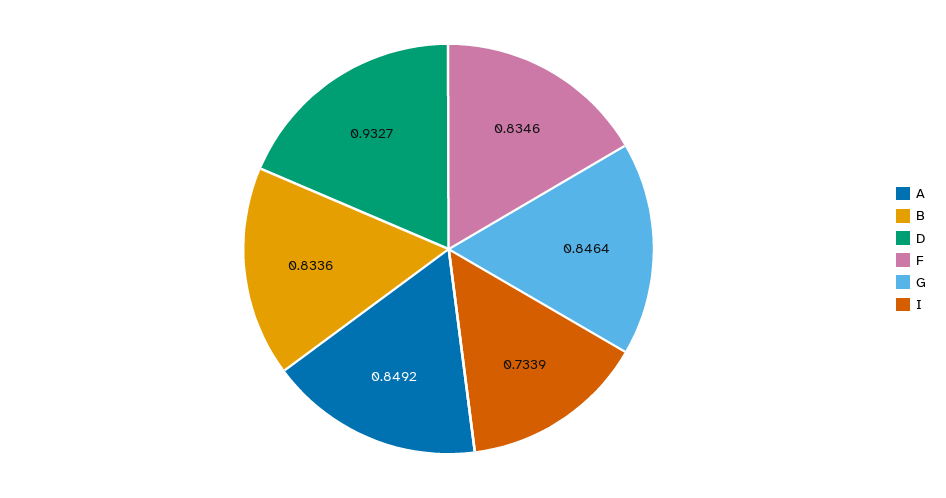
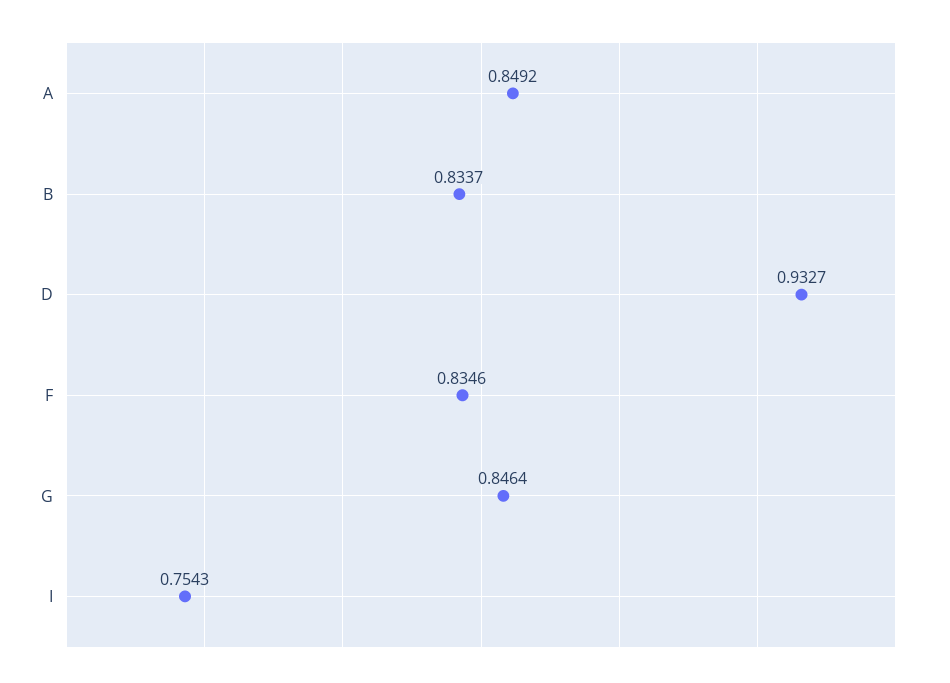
B: 0.8336 -> 0.8337
I: 0.7339 -> 0.7543

